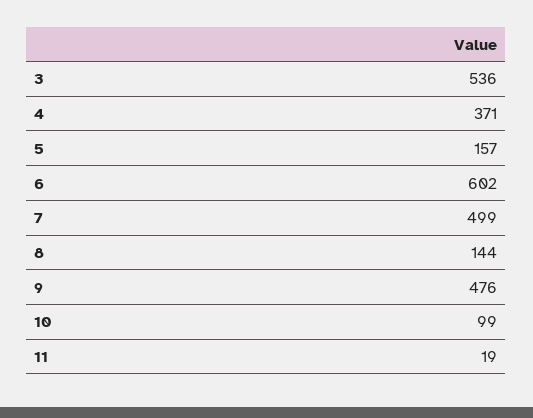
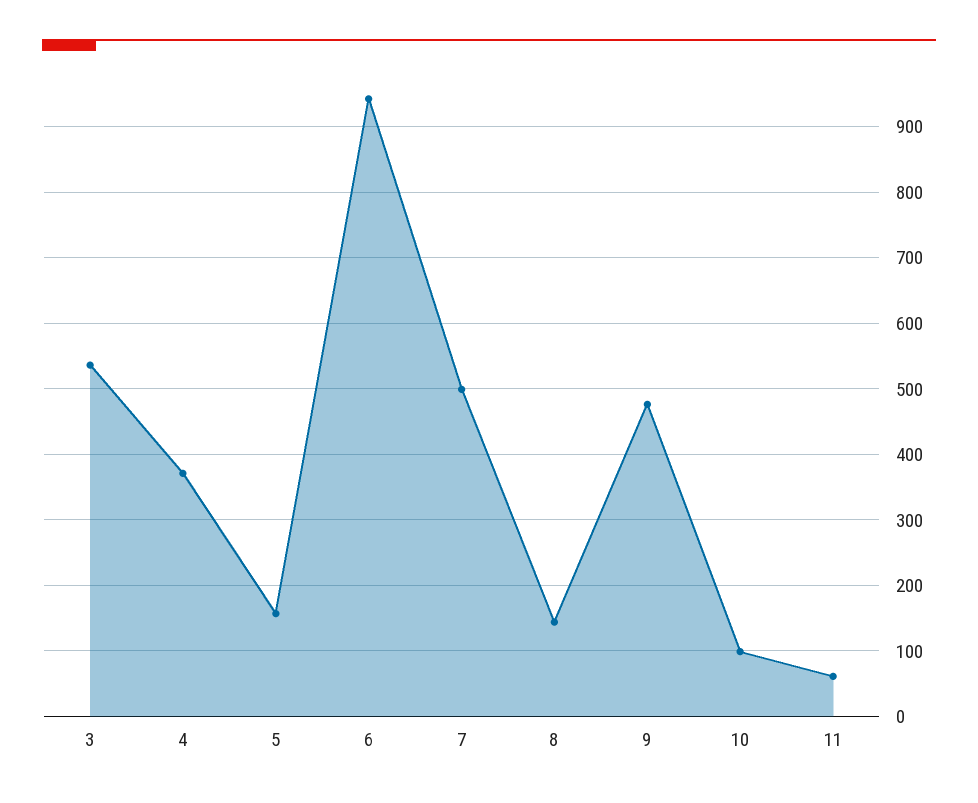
6: 602 -> 940
11: 19 -> 60

